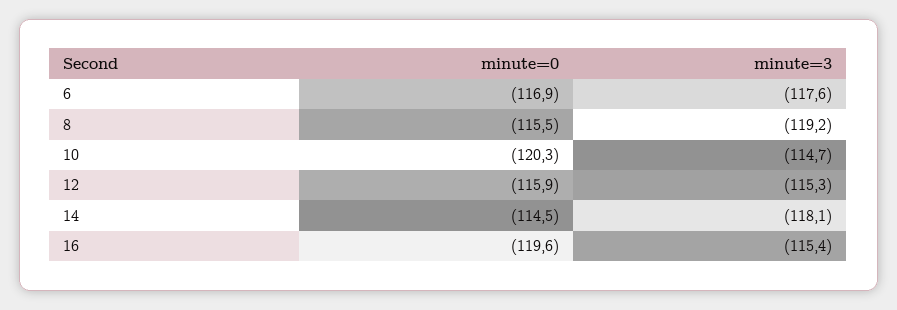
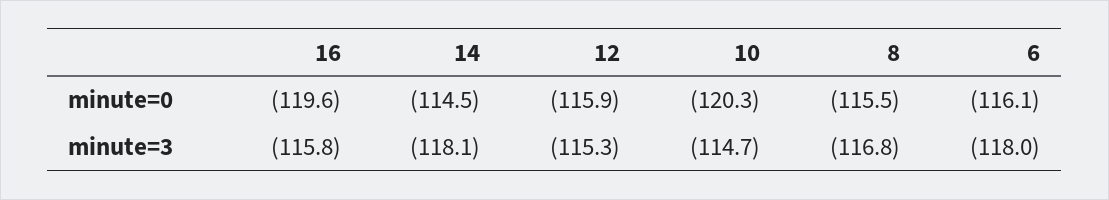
minute=0, 6: -116.9 -> -116.1
minute=3, 6: -117.6 -> -118
minute=3, 8: -119.2 -> -116.8
minute=3, 16: -115.4 -> -115.8

